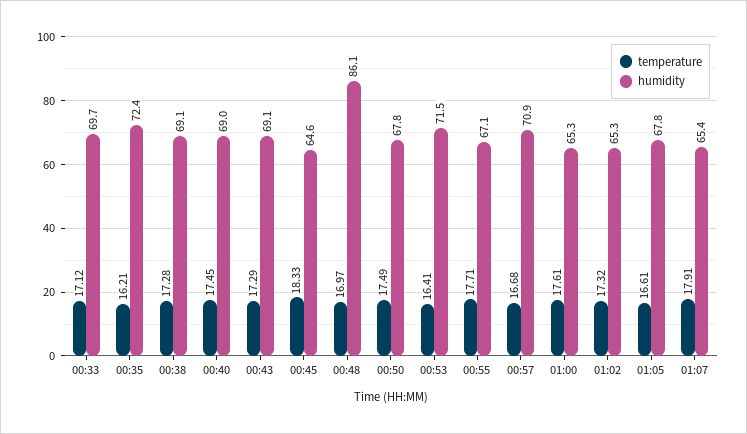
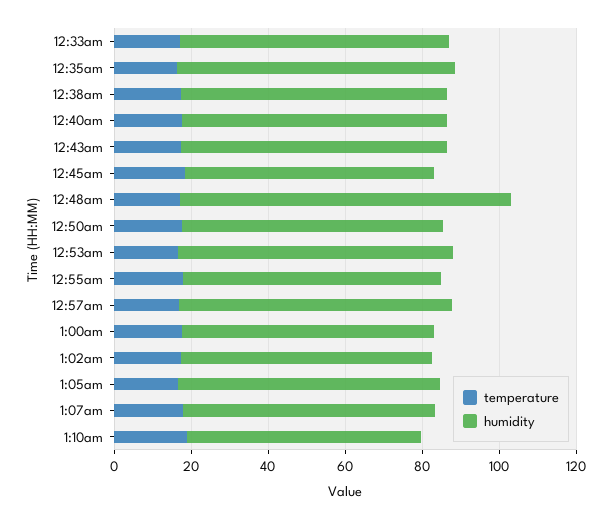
temperature, 1:10am: none -> 20
humidity, 1:10am: none -> 60

